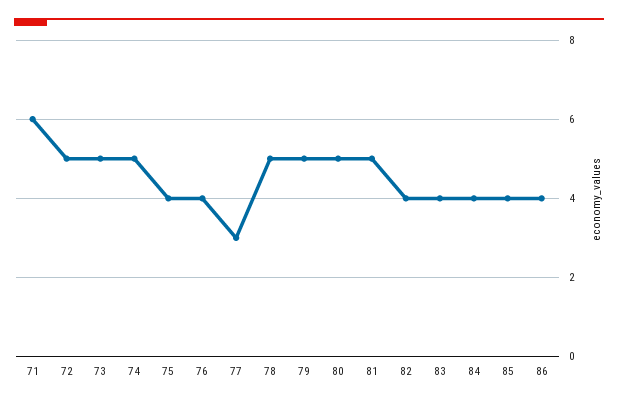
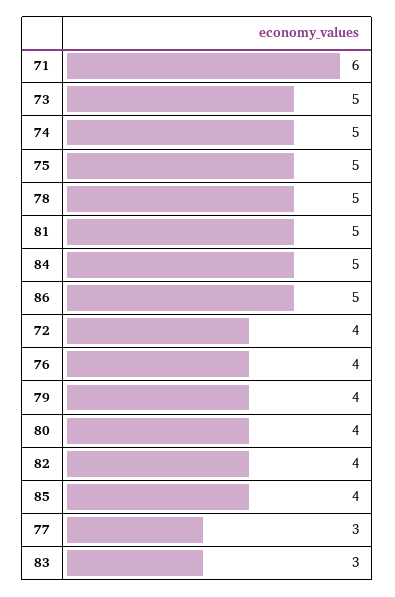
72: 5 -> 4
75: 4 -> 5
79: 5 -> 4
80: 5 -> 4
83: 4 -> 3
84: 4 -> 5
86: 4 -> 5

